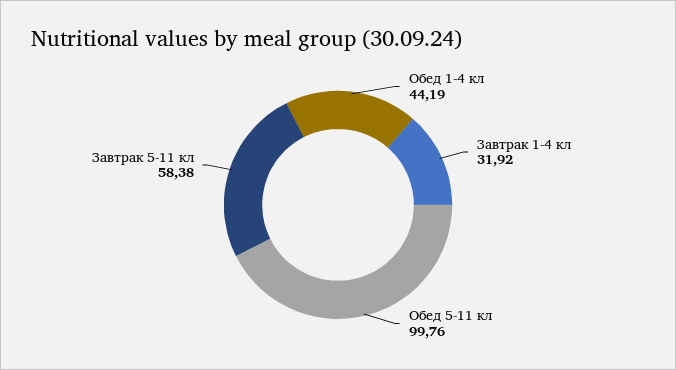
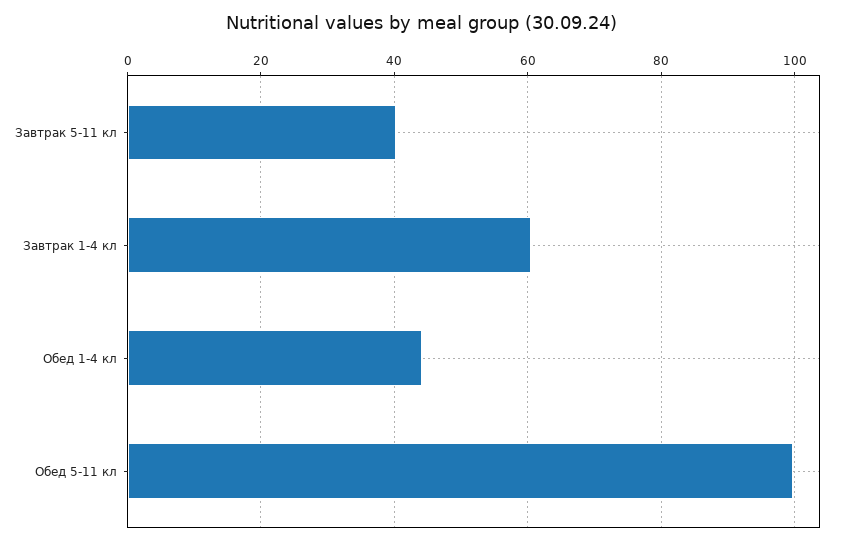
Завтрак 1-4 кл: 31.92 -> 60
Завтрак 5-11 кл: 58.38 -> 40

